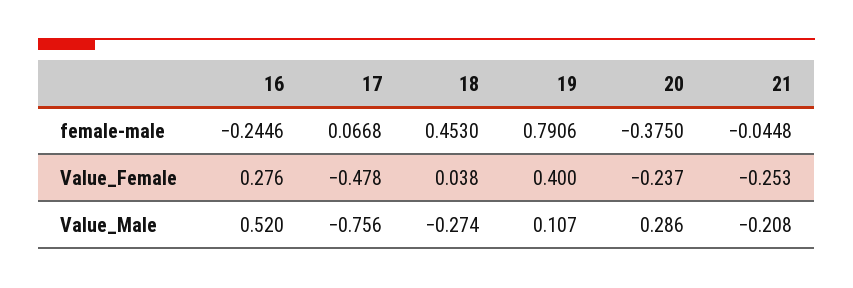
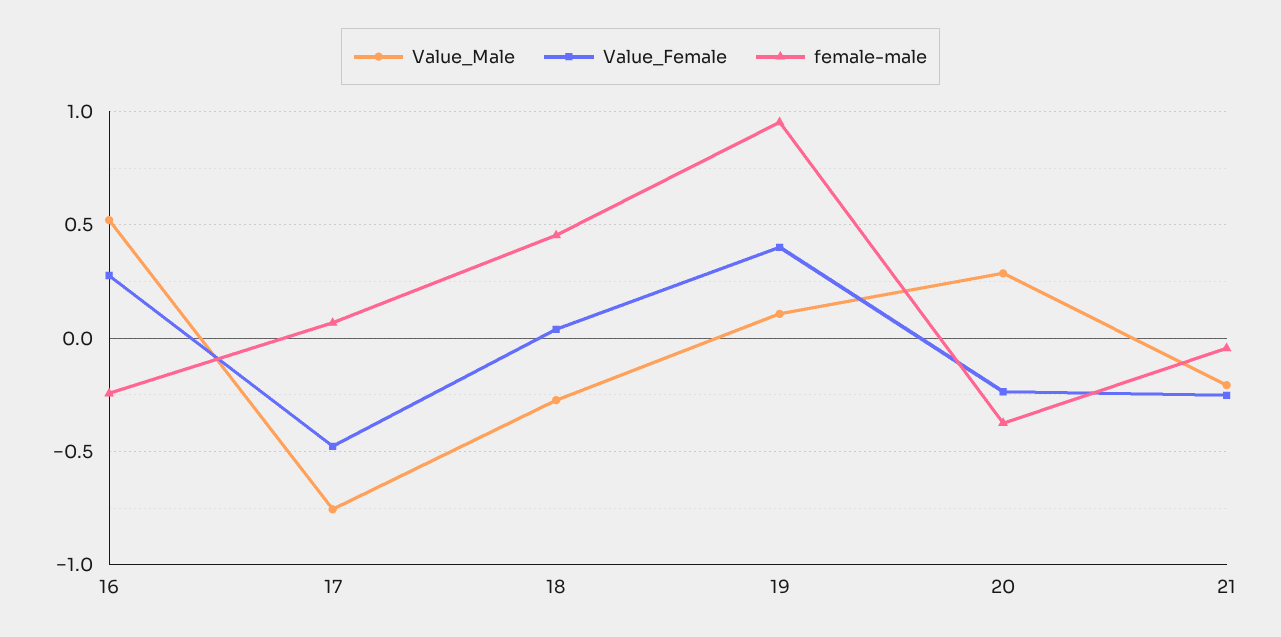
female-male, 19: 0.7906 -> 0.95

